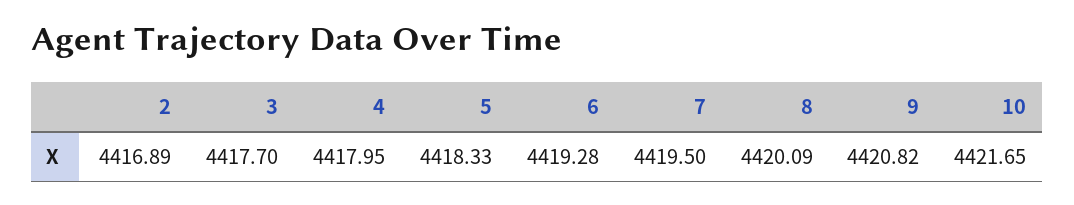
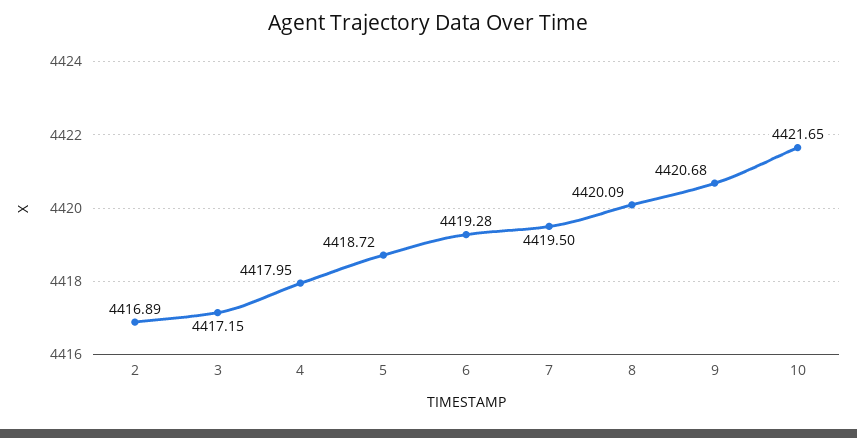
3: 4417.7 -> 4417.15
5: 4418.33 -> 4418.72
9: 4420.82 -> 4420.68

